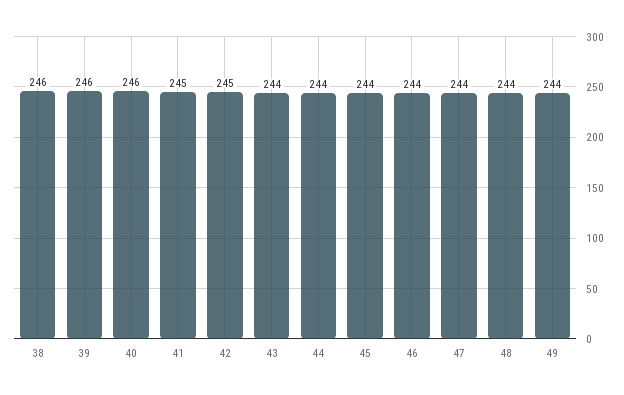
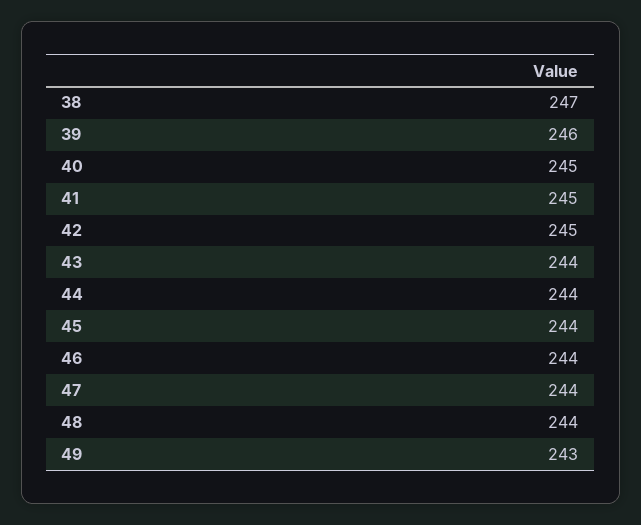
38: 246 -> 247
40: 246 -> 245
49: 244 -> 243

